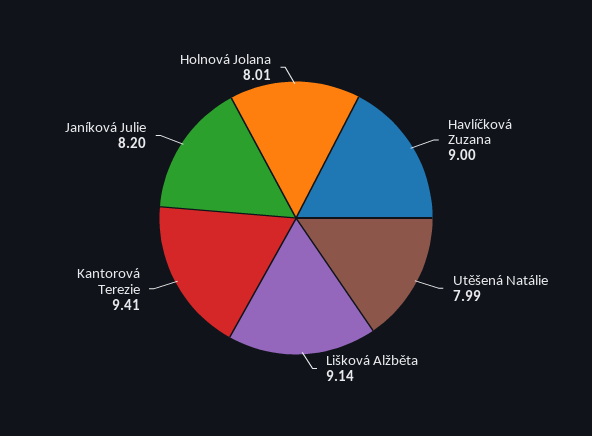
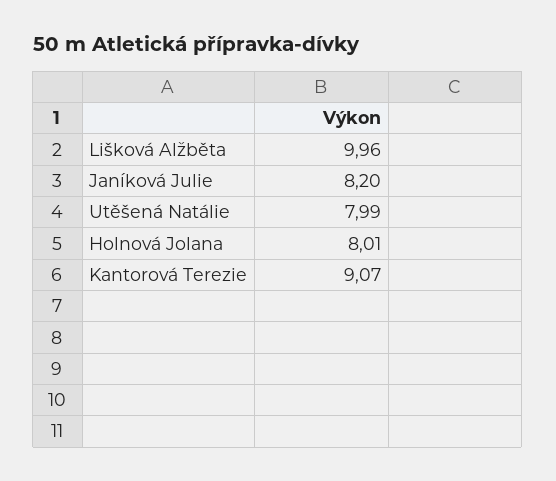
Havlíčková Zuzana: 9 -> none
Lišková Alžběta: 9.14 -> 9.96
Kantorová Terezie: 9.41 -> 9.07

